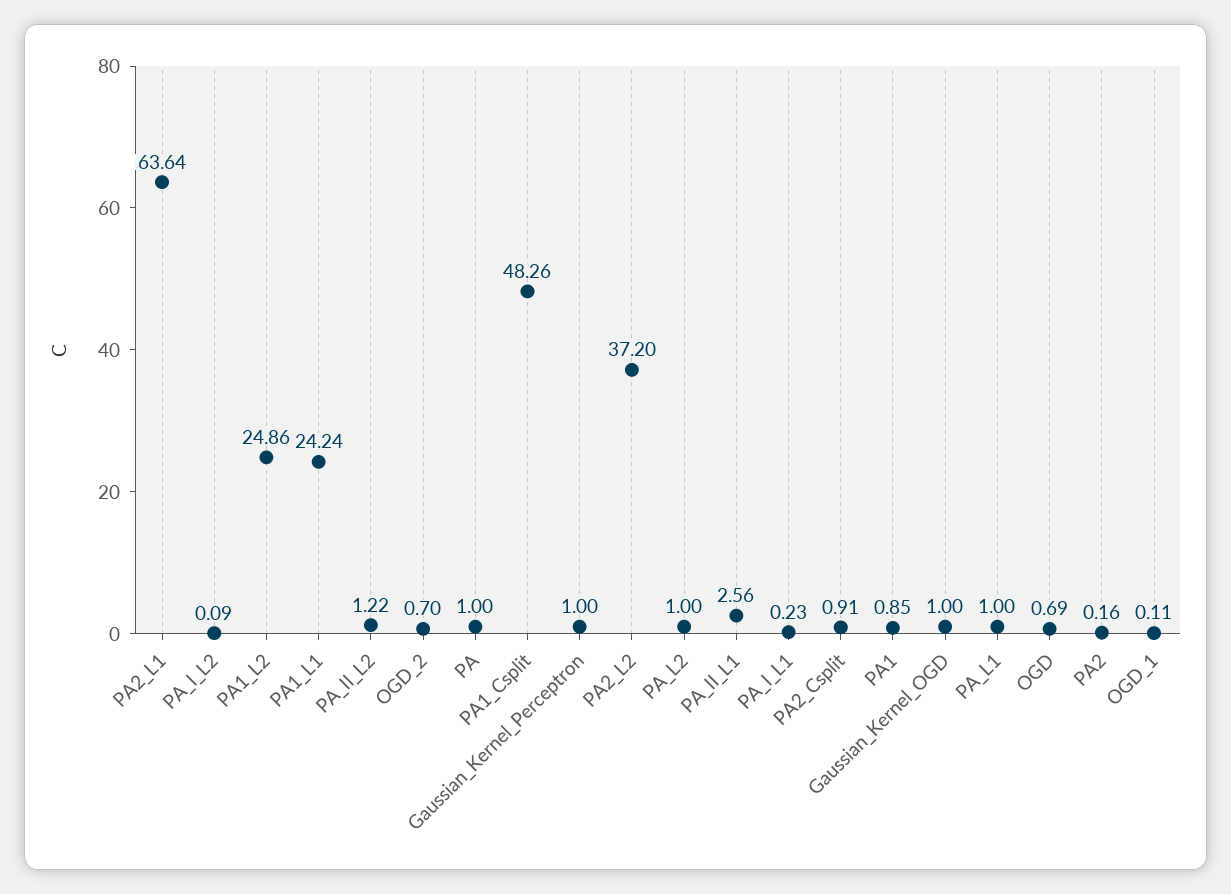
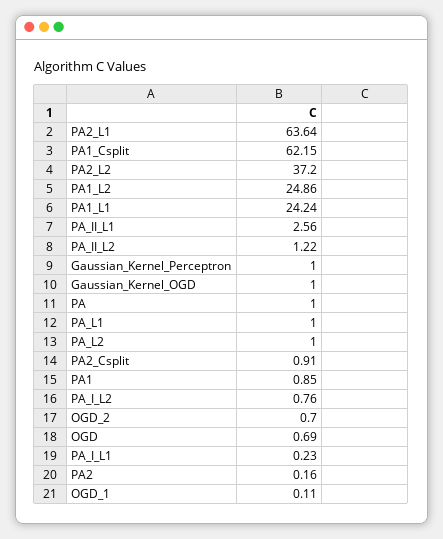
PA_I_L2: 0.09 -> 0.76
PA1_Csplit: 48.26 -> 62.15

